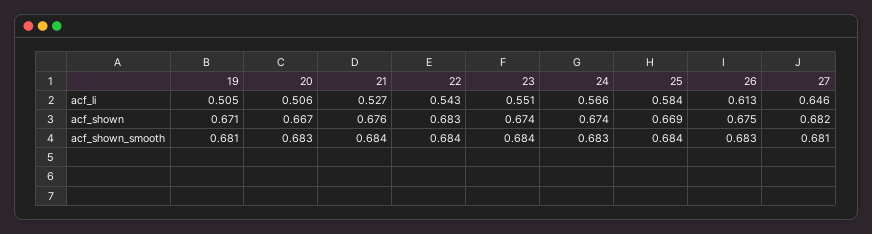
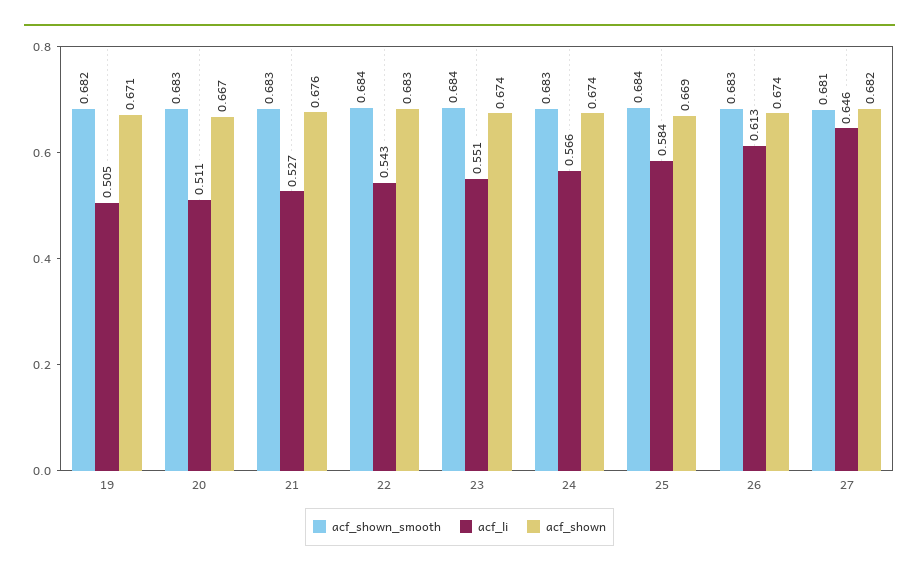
acf_li, 20: 0.506 -> 0.511
acf_shown, 26: 0.675 -> 0.674
acf_shown_smooth, 19: 0.681 -> 0.682
acf_shown_smooth, 21: 0.684 -> 0.683

